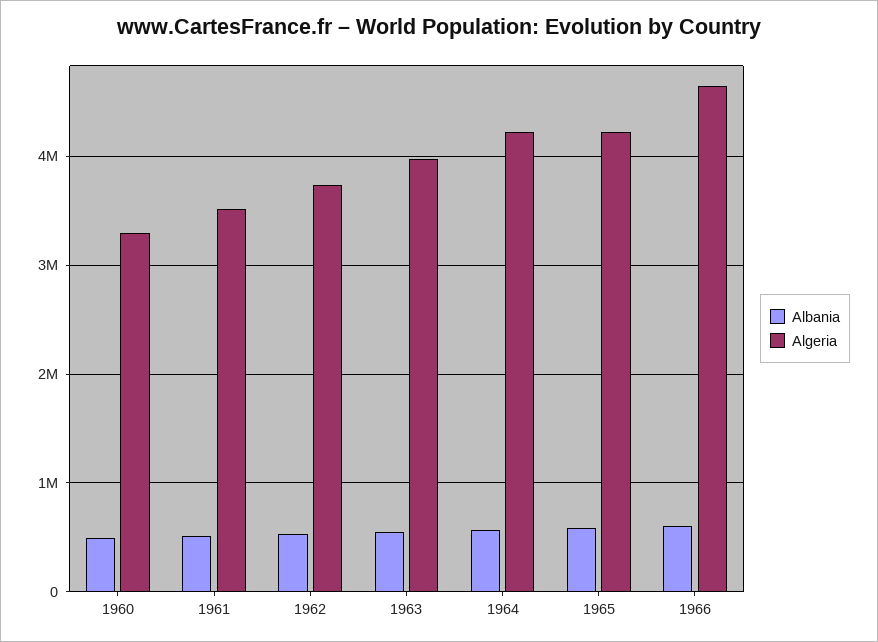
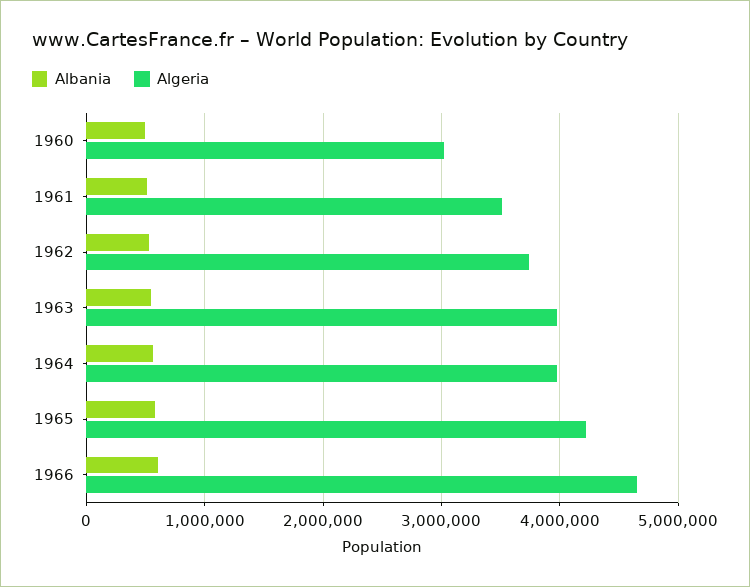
Algeria, 1960: 3300000 -> 3000000
Algeria, 1964: 4200000 -> 4000000

